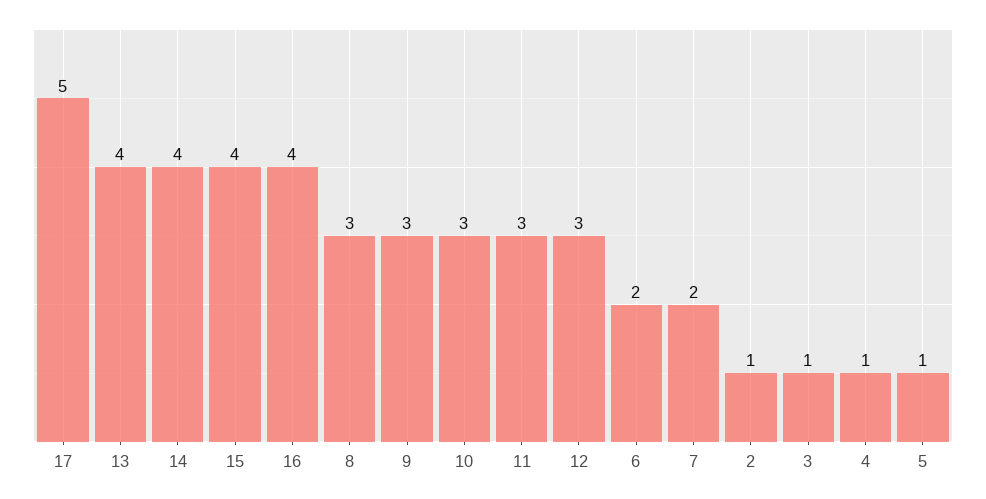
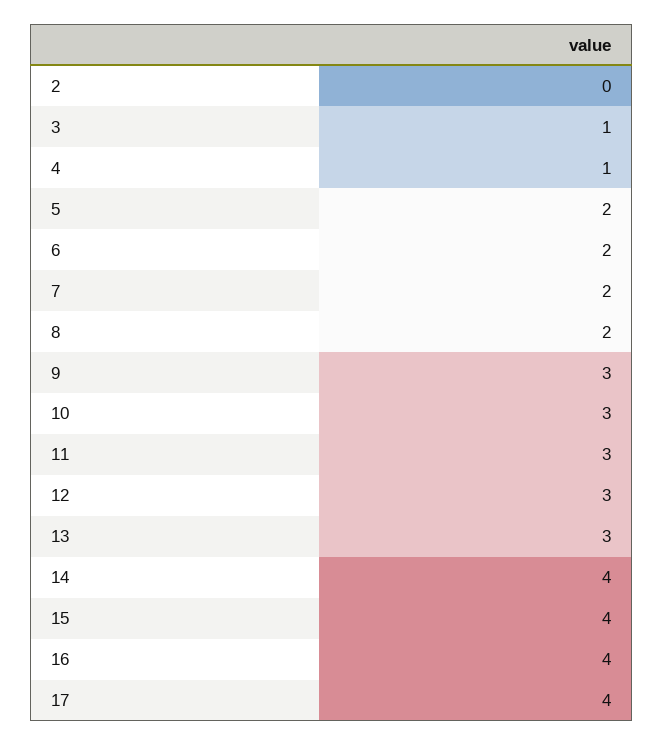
17: 5 -> 4
13: 4 -> 3
8: 3 -> 2
2: 1 -> 0
5: 1 -> 2

